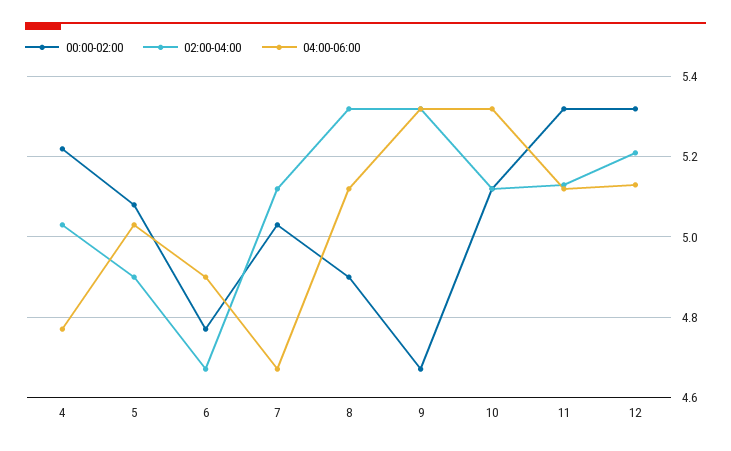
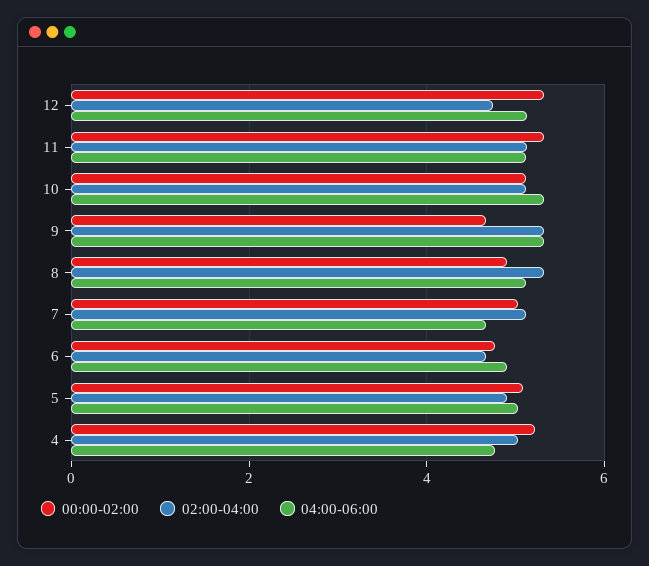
02:00-04:00, 12: 5.2 -> 4.8

